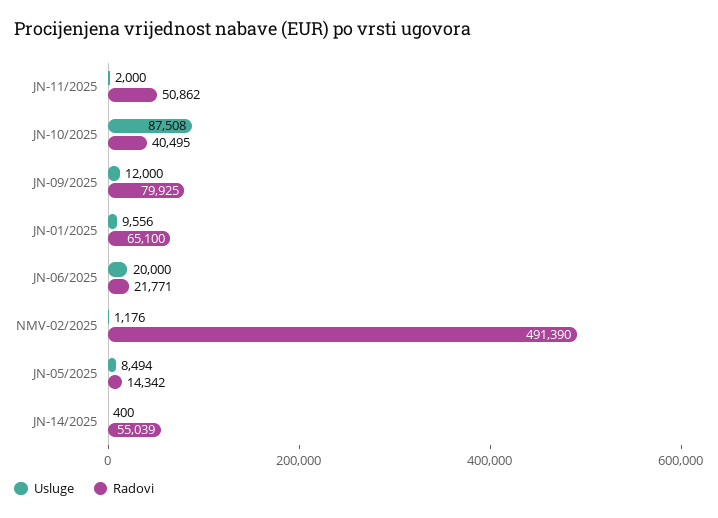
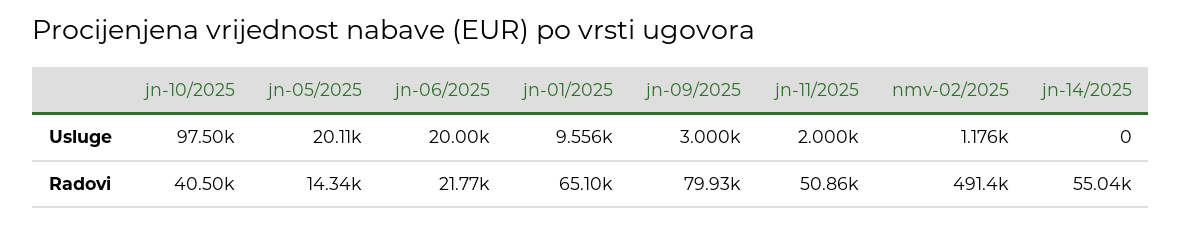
Usluge, JN-10/2025: 87508 -> 97500
Usluge, JN-09/2025: 12000 -> 3000
Usluge, JN-05/2025: 8494 -> 20110
Usluge, JN-14/2025: 400 -> 0

